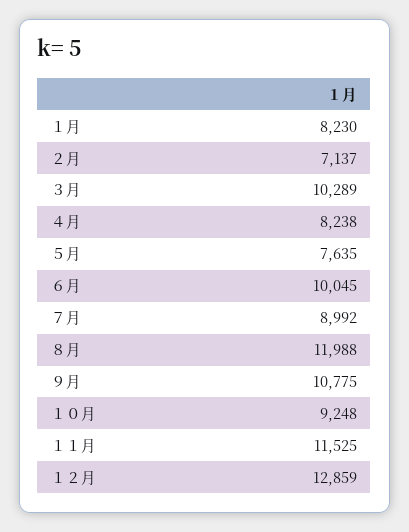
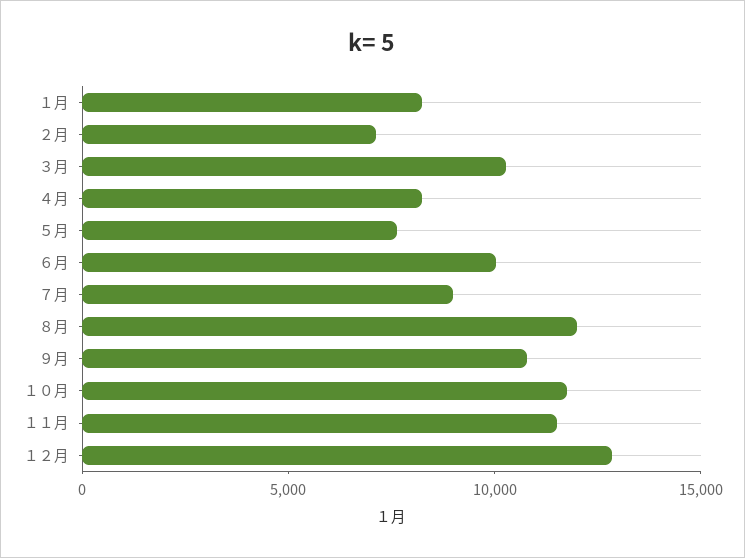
１０月: 9248 -> 12000

